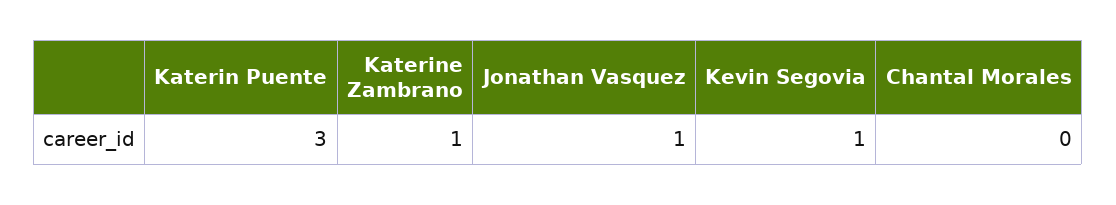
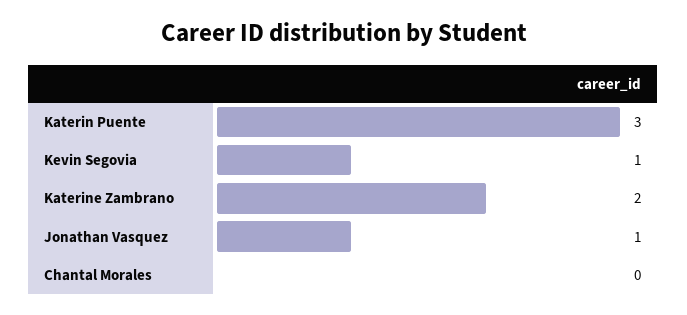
Katerine Zambrano: 1 -> 2

